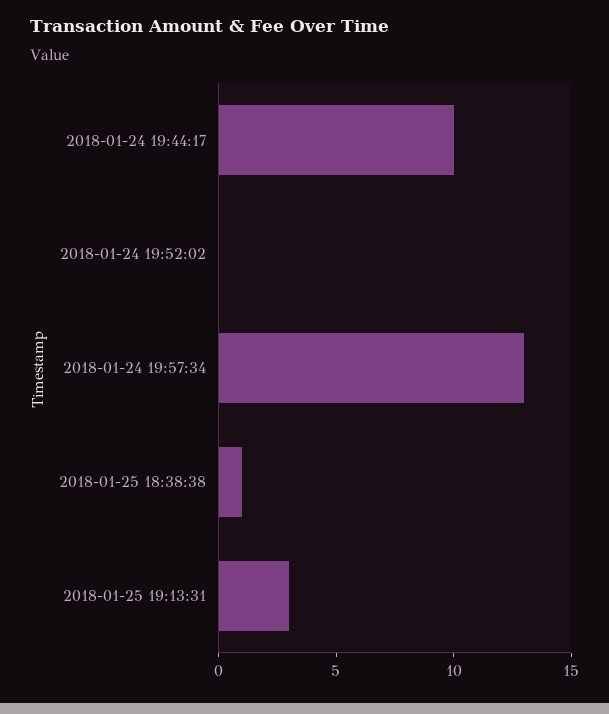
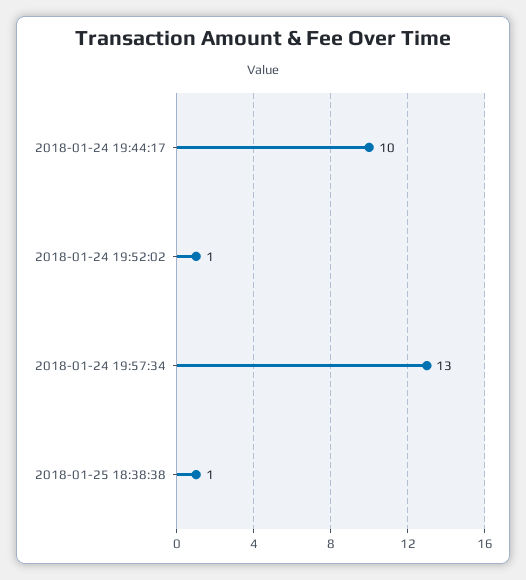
2018-01-24 19:52:02: 0 -> 1
2018-01-25 19:13:31: 3 -> none

